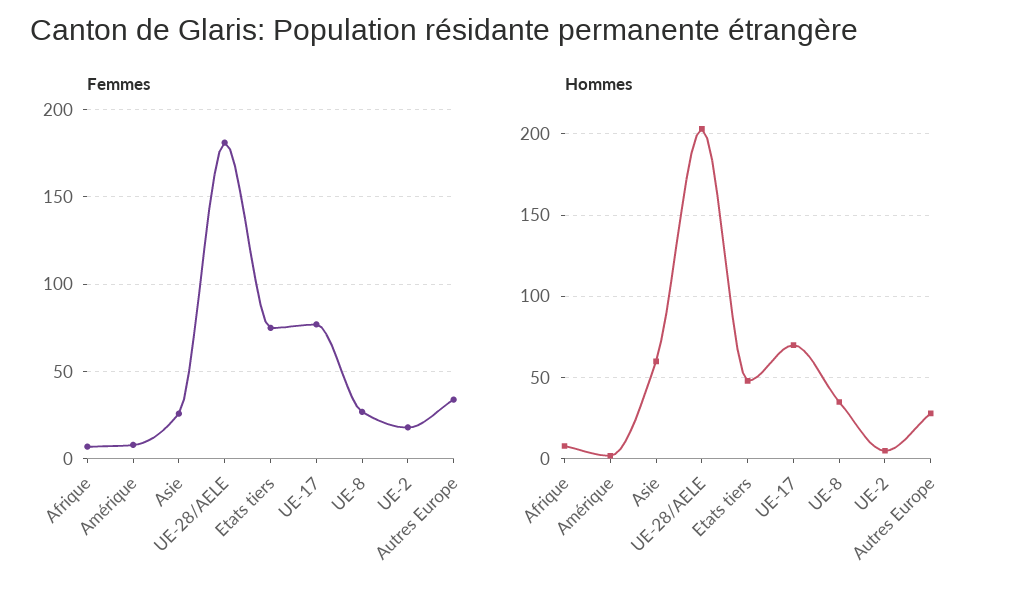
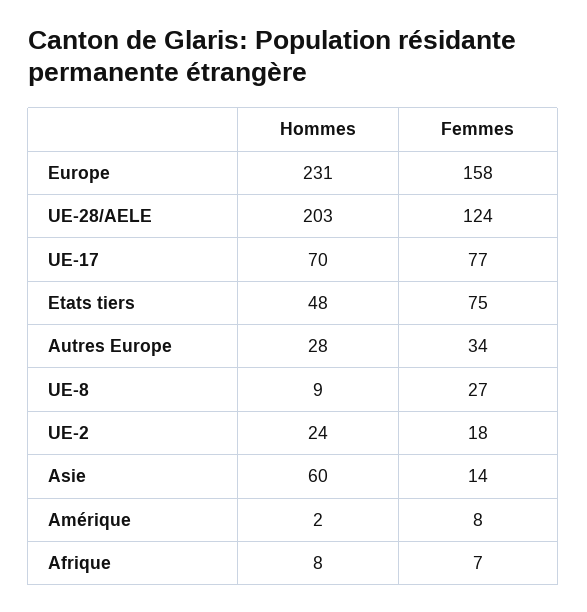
Femmes, Asie: 25 -> 14
Femmes, UE-28/AELE: 180 -> 124
Hommes, UE-8: 35 -> 9
Hommes, UE-2: 5 -> 24
Hommes, Europe: none -> 231
Femmes, Europe: none -> 158

